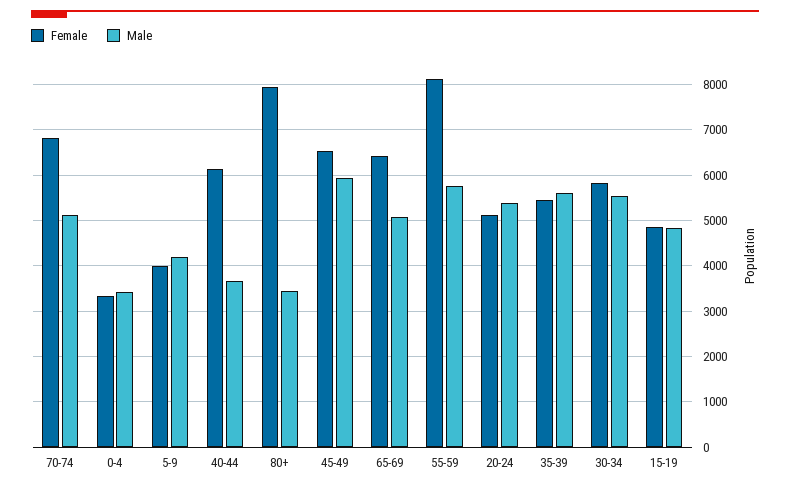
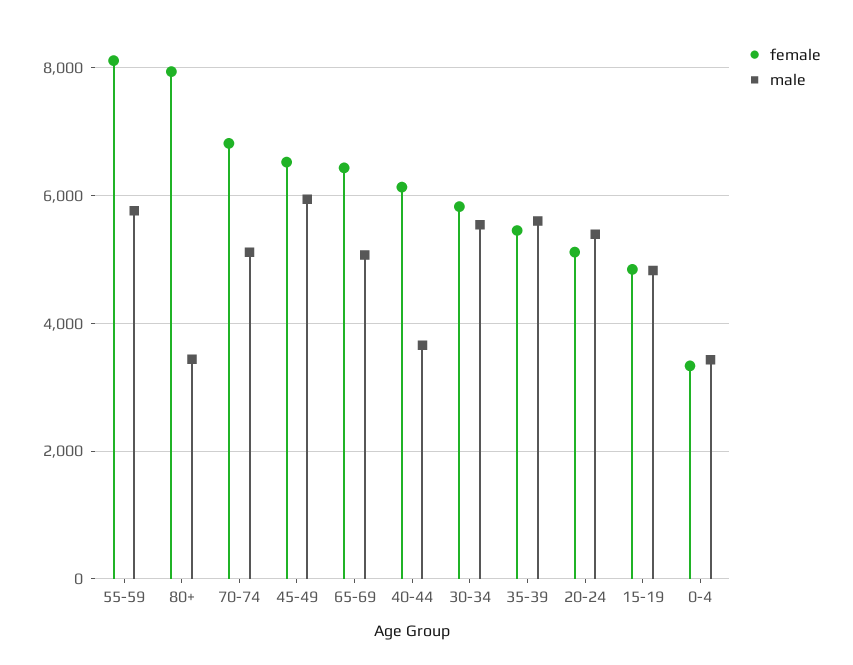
Female, 5-9: 4000 -> none
Male, 5-9: 4200 -> none

